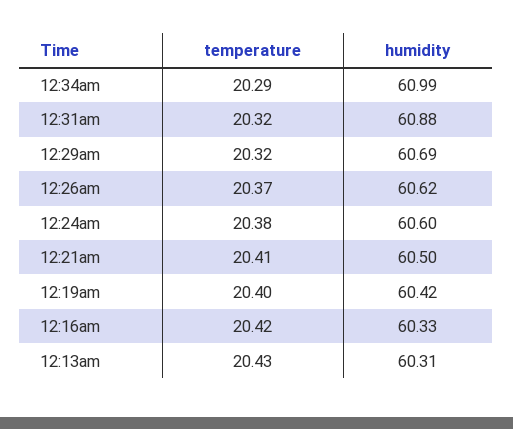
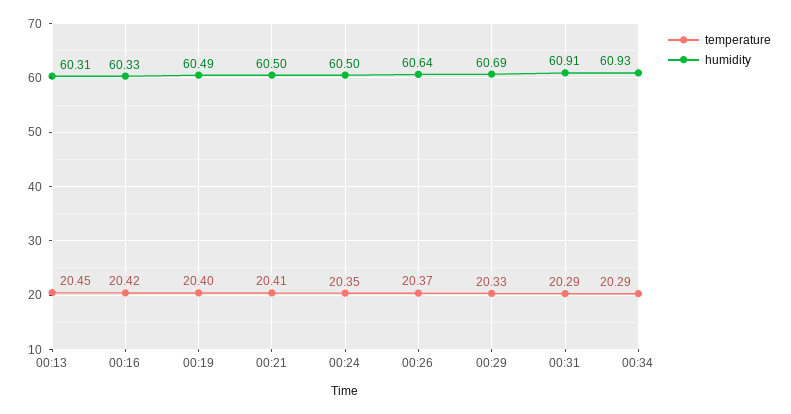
humidity, 12:34am: 60.99 -> 60.93
temperature, 12:31am: 20.32 -> 20.29
humidity, 12:31am: 60.88 -> 60.91
temperature, 12:29am: 20.32 -> 20.33
humidity, 12:26am: 60.62 -> 60.64
temperature, 12:24am: 20.38 -> 20.35
humidity, 12:24am: 60.6 -> 60.5
humidity, 12:19am: 60.42 -> 60.49
temperature, 12:13am: 20.43 -> 20.45

